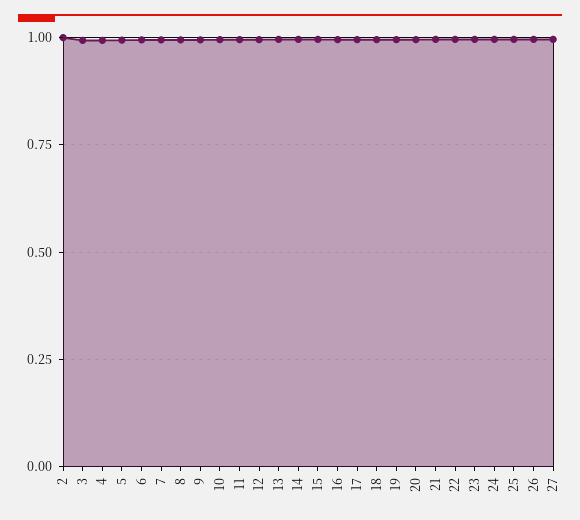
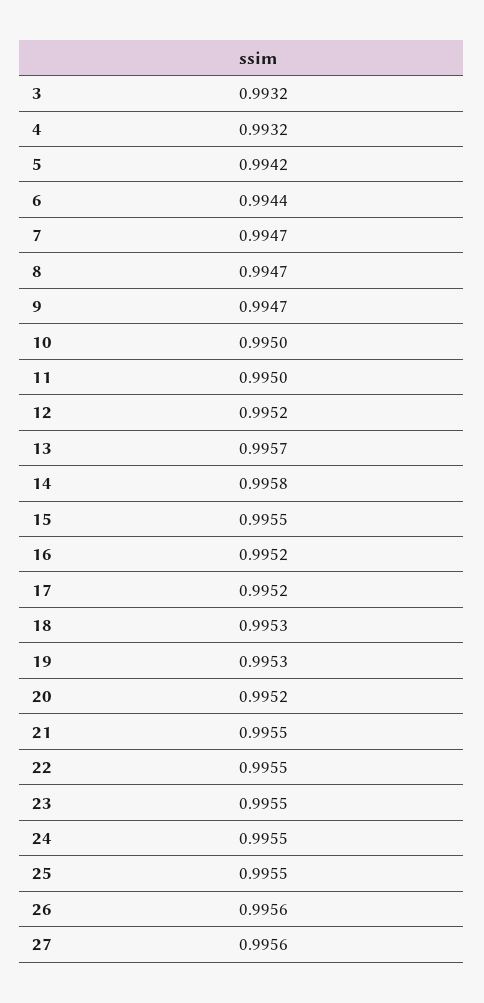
2: 1 -> none

